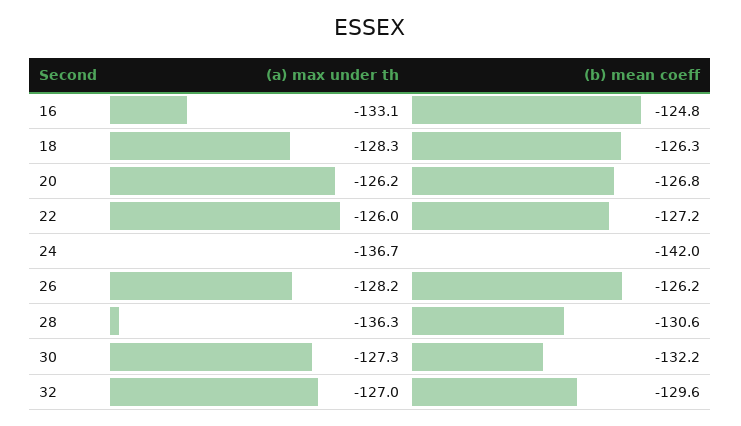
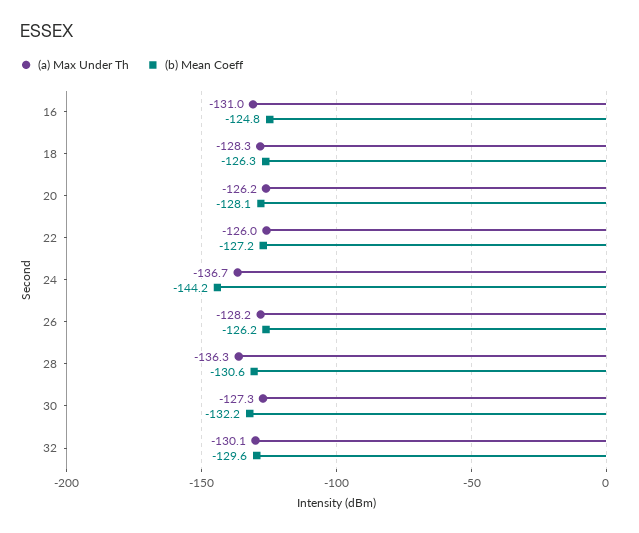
(a) max under th, 16: -133.1 -> -131
(b) mean coeff, 20: -126.8 -> -128.1
(b) mean coeff, 24: -142 -> -144.2
(a) max under th, 32: -127 -> -130.1

